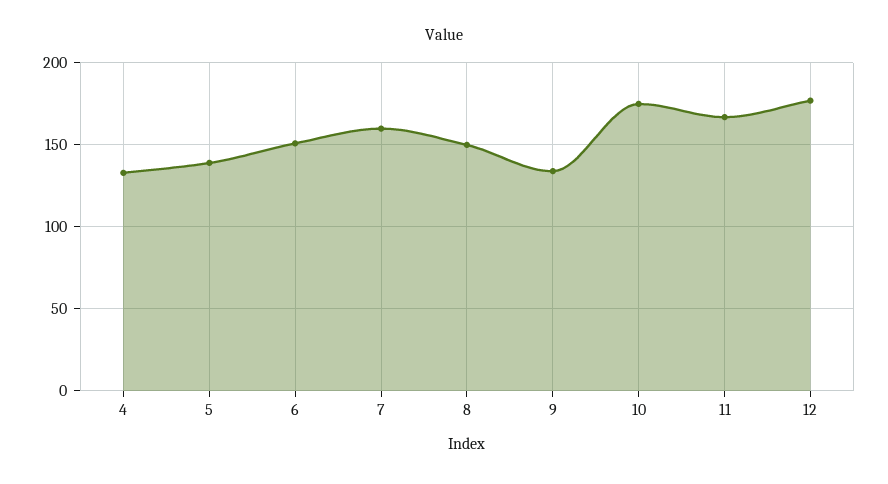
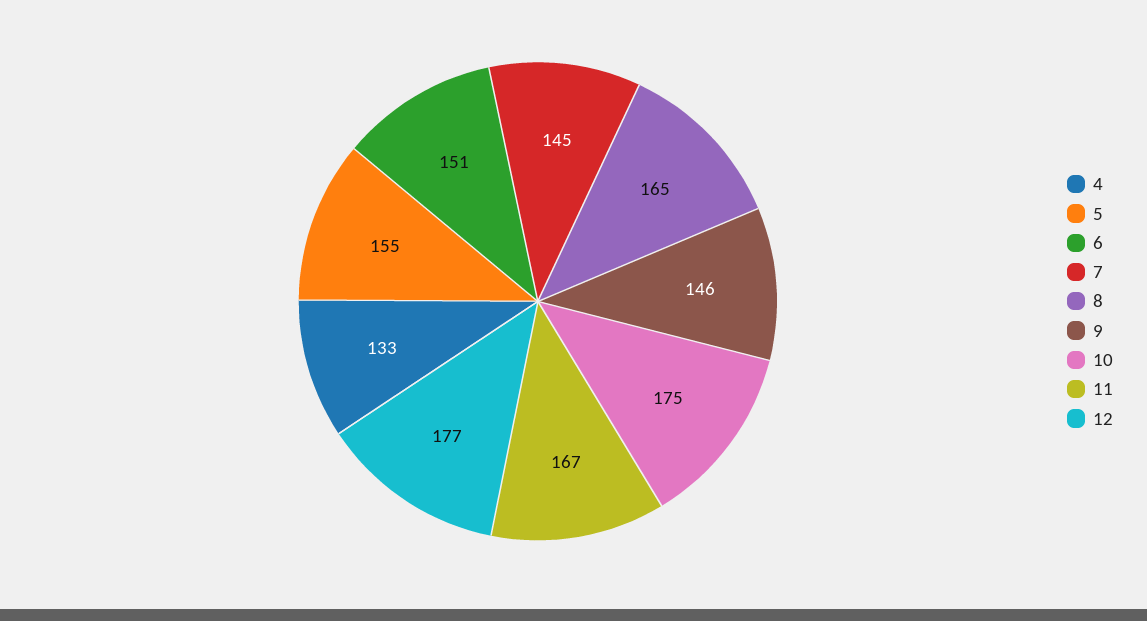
5: 140 -> 155
7: 160 -> 145
8: 150 -> 165
9: 135 -> 146

